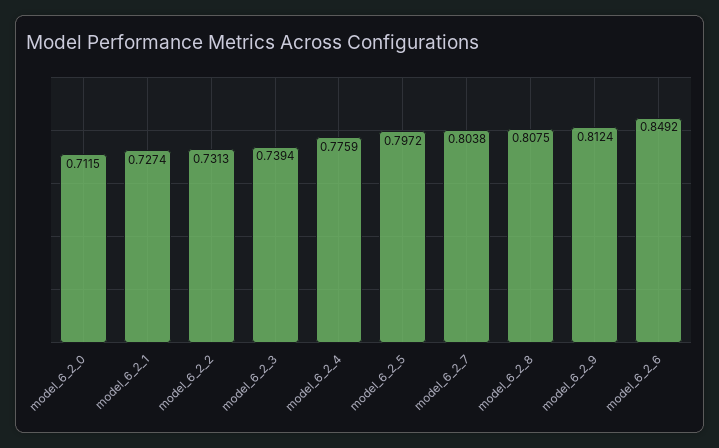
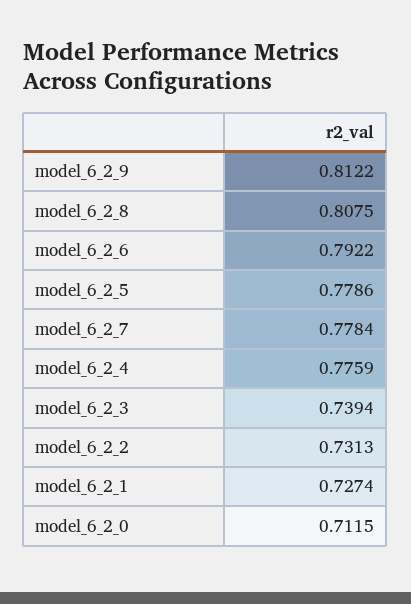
model_6_2_5: 0.7972 -> 0.7786
model_6_2_7: 0.8038 -> 0.7784
model_6_2_9: 0.8124 -> 0.8122
model_6_2_6: 0.8492 -> 0.7922

